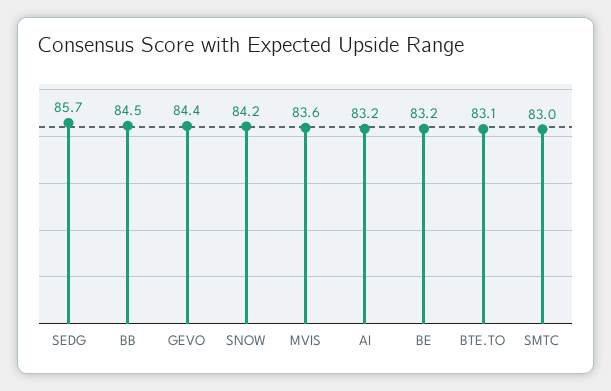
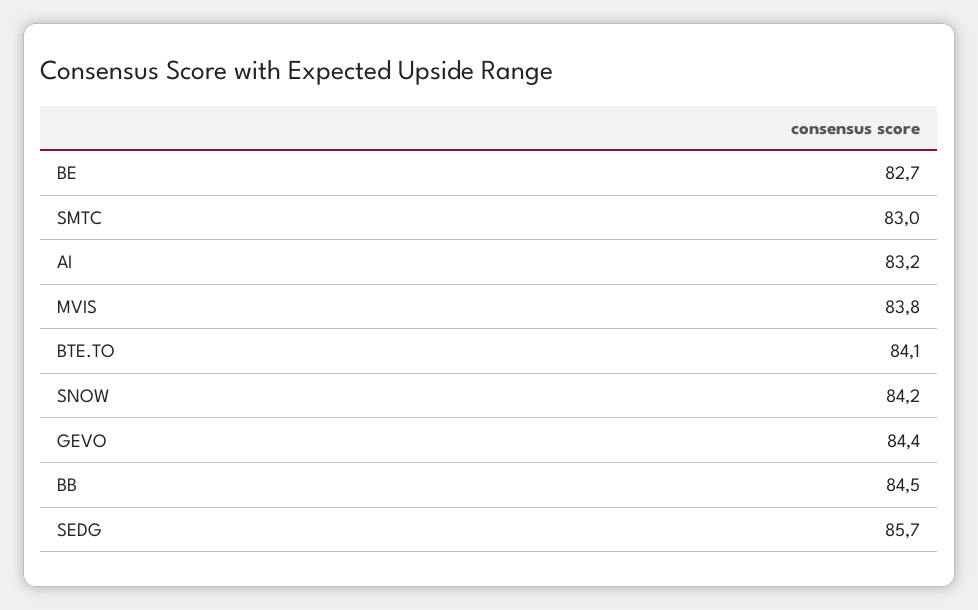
MVIS: 83.6 -> 83.8
BE: 83.2 -> 82.7
BTE.TO: 83.1 -> 84.1

